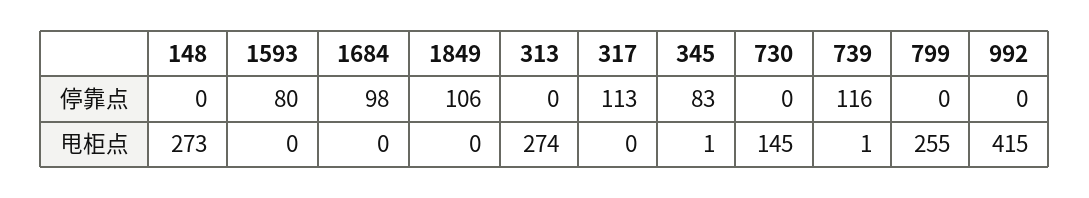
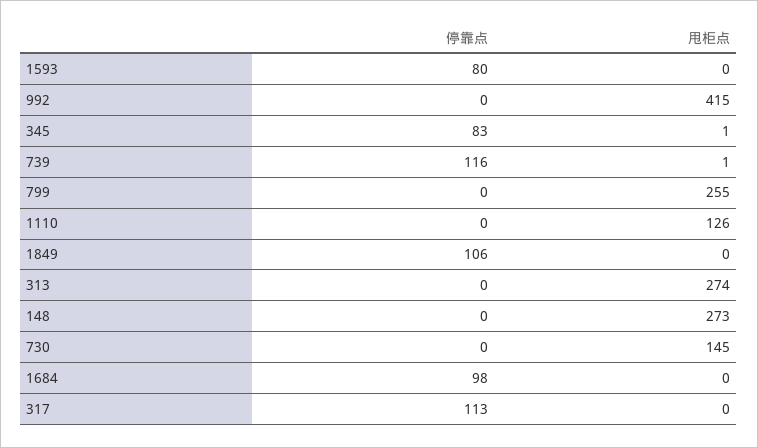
1110, 停靠点: none -> 0
1110, 甩柜点: none -> 126

